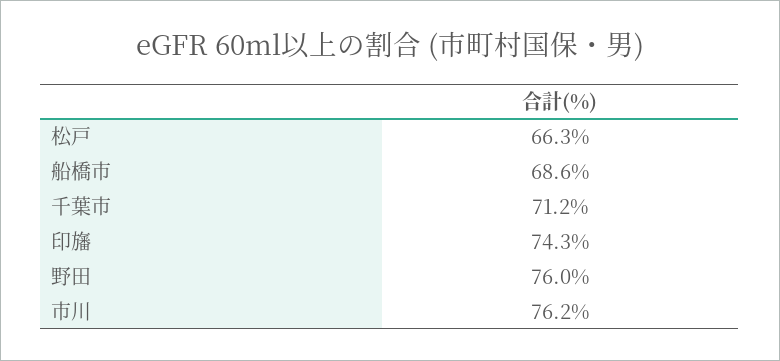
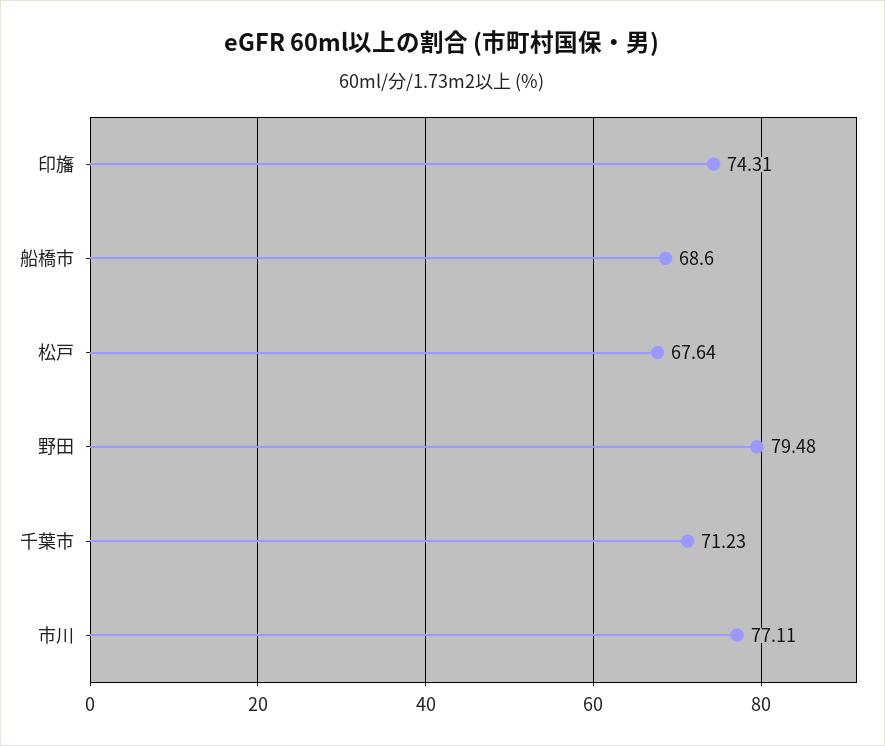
松戸: 66.3 -> 67.64
野田: 76 -> 79.48
市川: 76.2 -> 77.11

